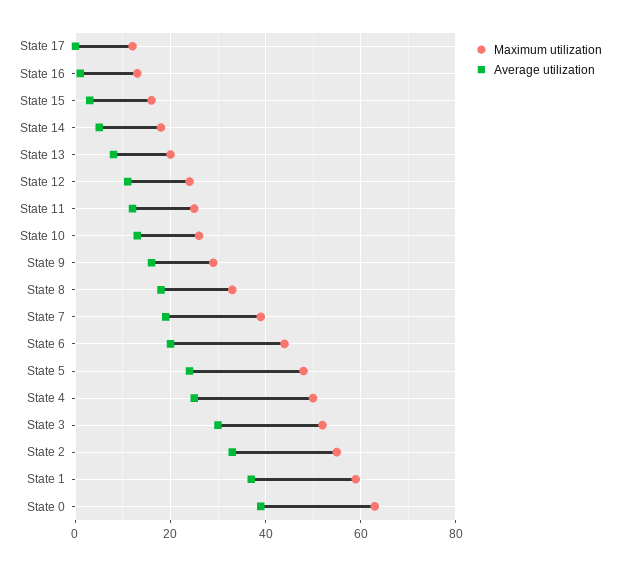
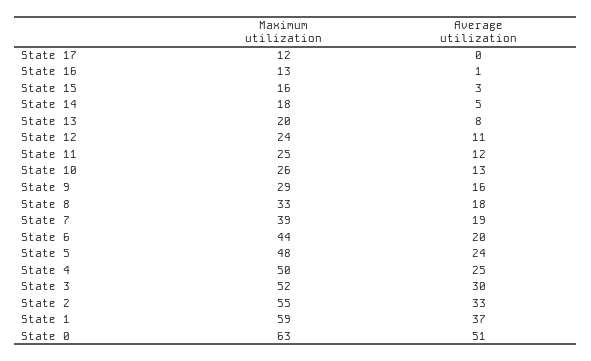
Average utilization, State 0: 40 -> 51

